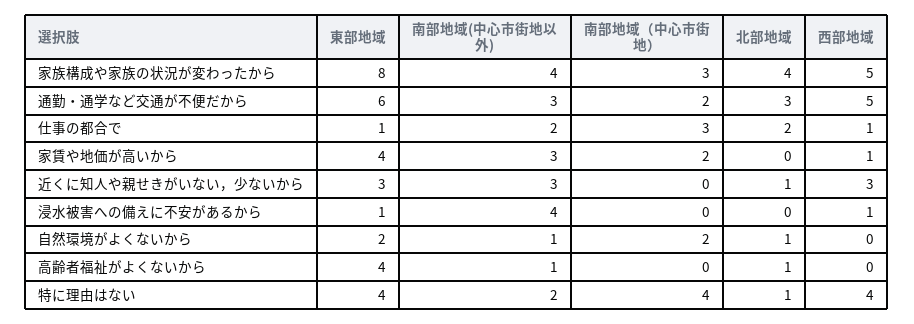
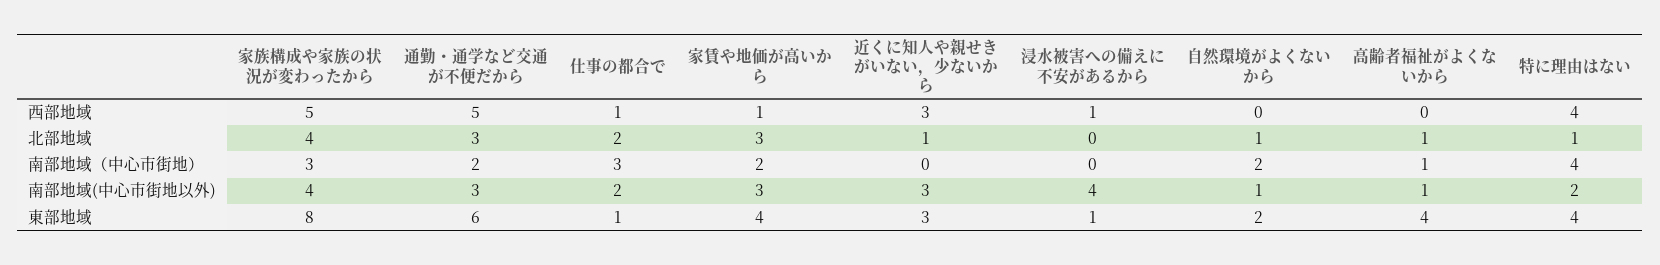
北部地域, 家賃や地価が高いから: 0 -> 3
南部地域（中心市街地）, 高齢者福祉がよくないから: 0 -> 1

